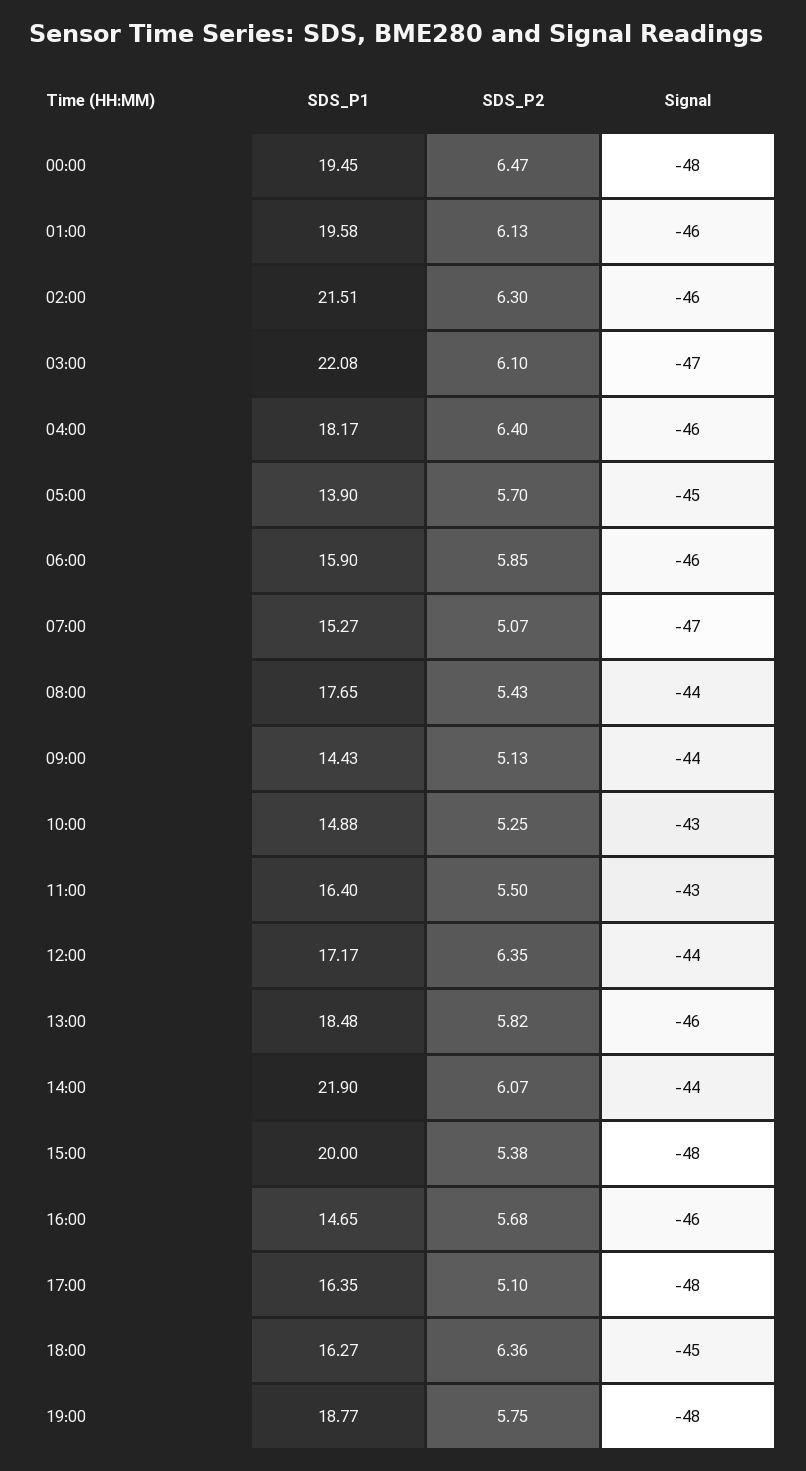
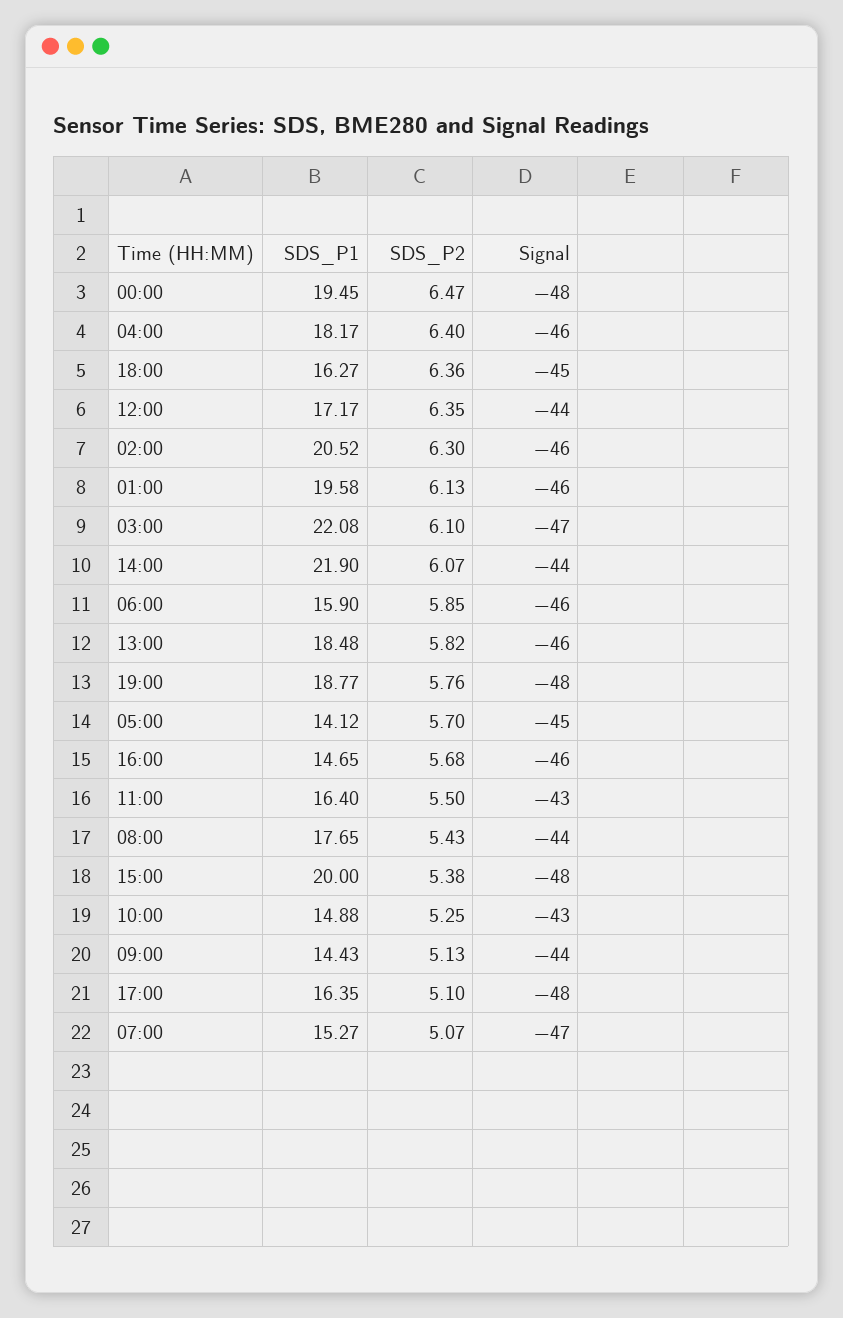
SDS_P1, 02:00: 21.51 -> 20.52
SDS_P1, 05:00: 13.9 -> 14.12
SDS_P2, 19:00: 5.75 -> 5.76

